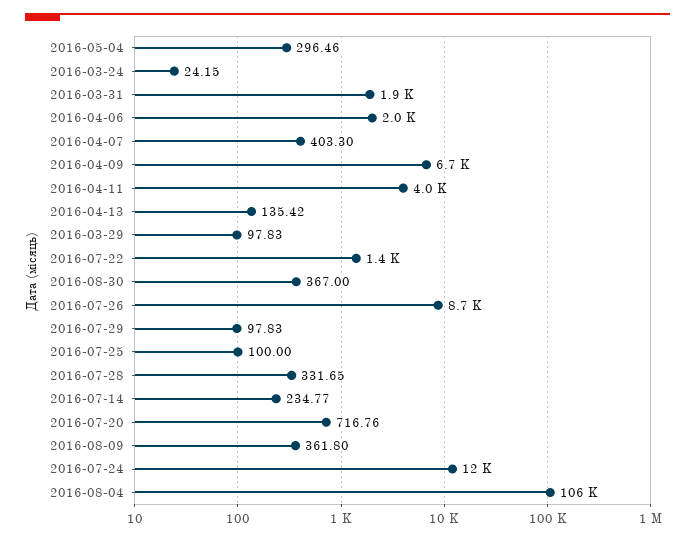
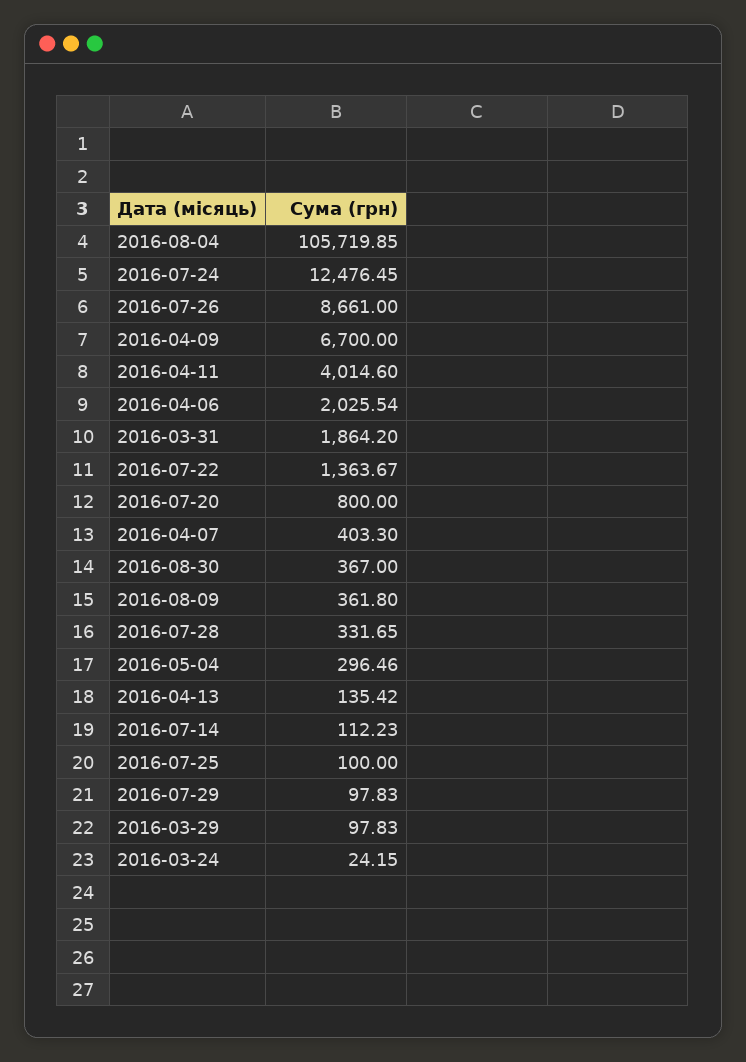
2016-07-14: 234.77 -> 112.23
2016-07-20: 716.76 -> 800

